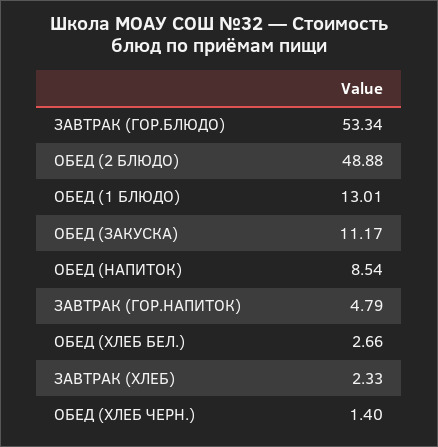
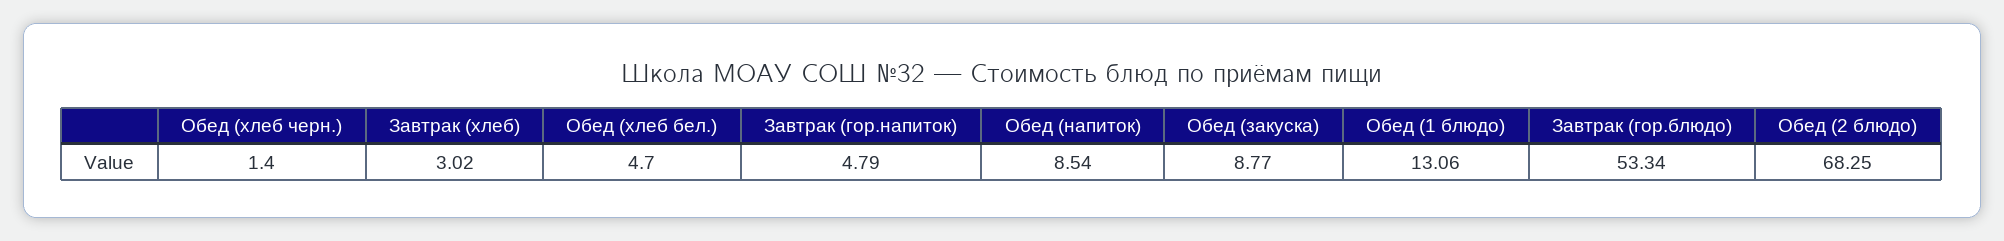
ОБЕД (2 БЛЮДО): 48.88 -> 68.25
ОБЕД (1 БЛЮДО): 13.01 -> 13.06
ОБЕД (ЗАКУСКА): 11.17 -> 8.77
ОБЕД (ХЛЕБ БЕЛ.): 2.66 -> 4.7
ЗАВТРАК (ХЛЕБ): 2.33 -> 3.02

